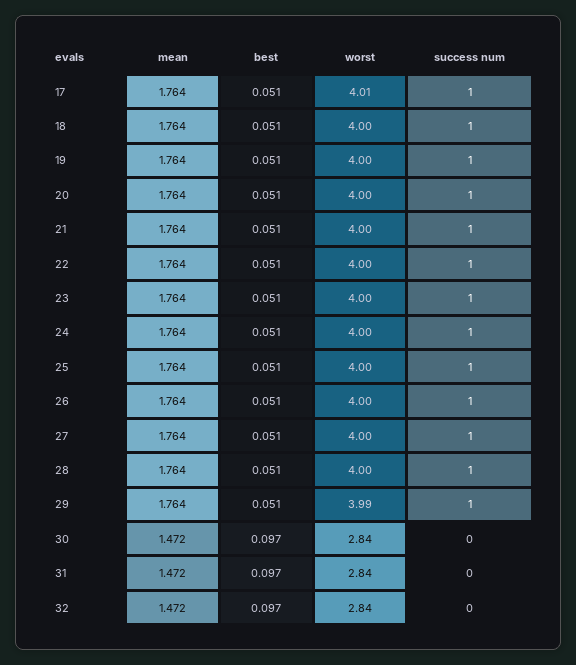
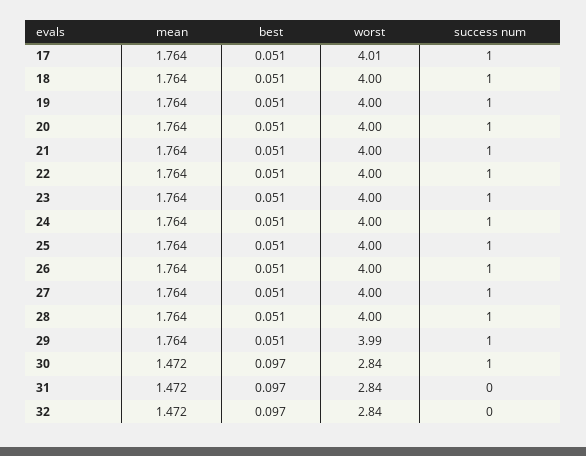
success num, 30: 0 -> 1

